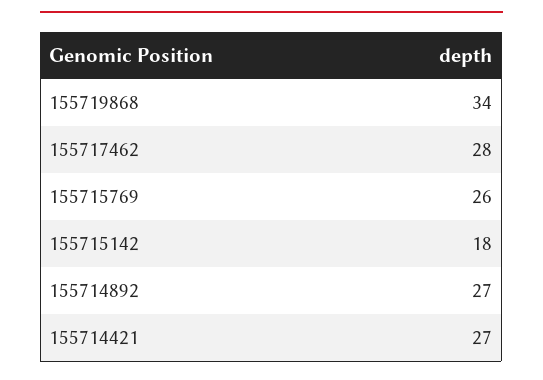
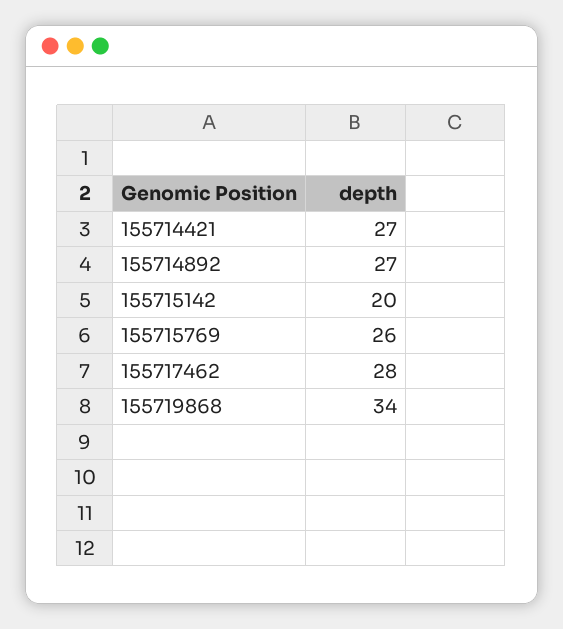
155715142: 18 -> 20

